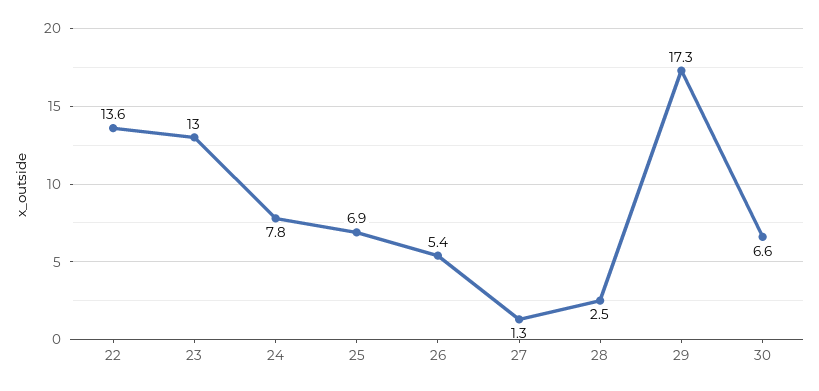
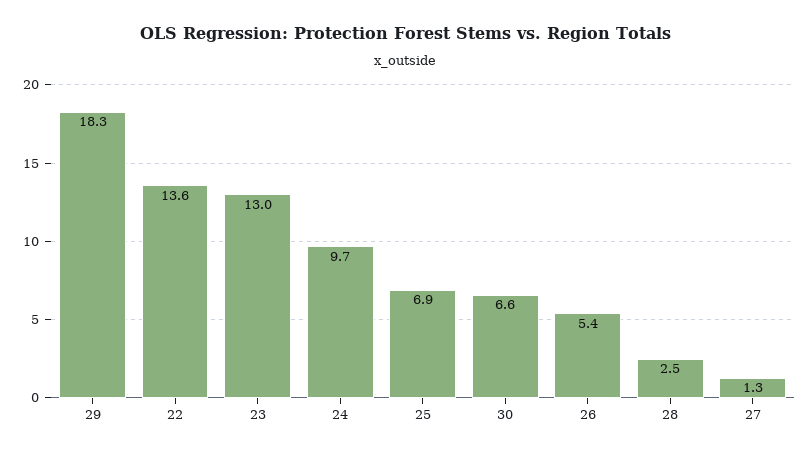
24: 7.8 -> 9.7
29: 17.3 -> 18.3

